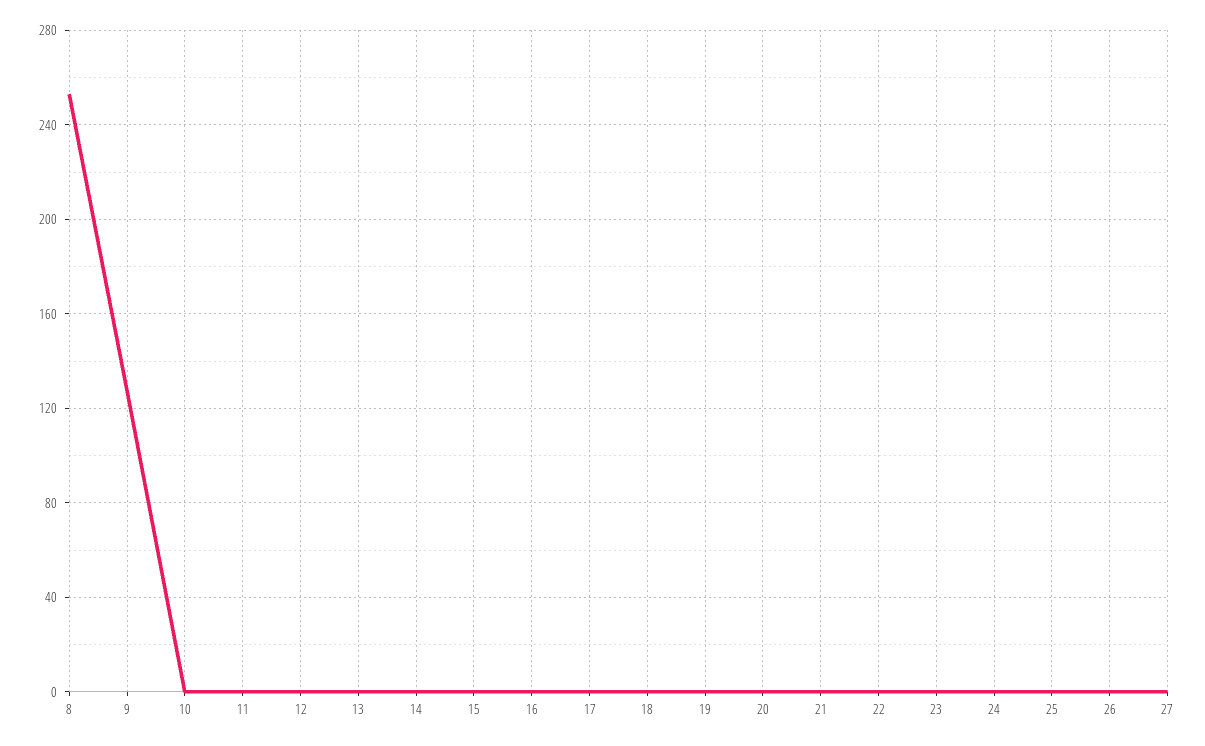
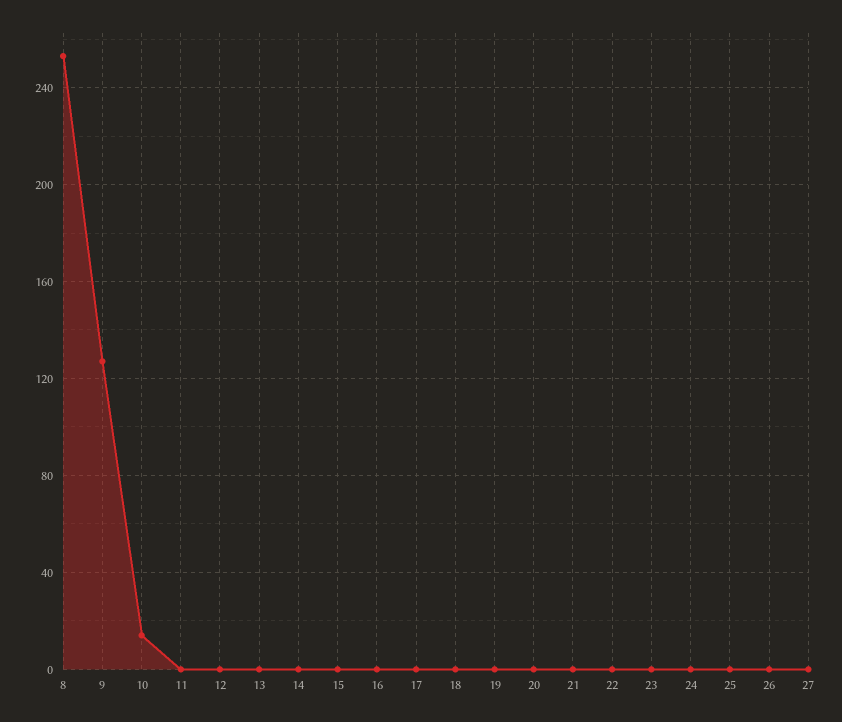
10: 0 -> 15

